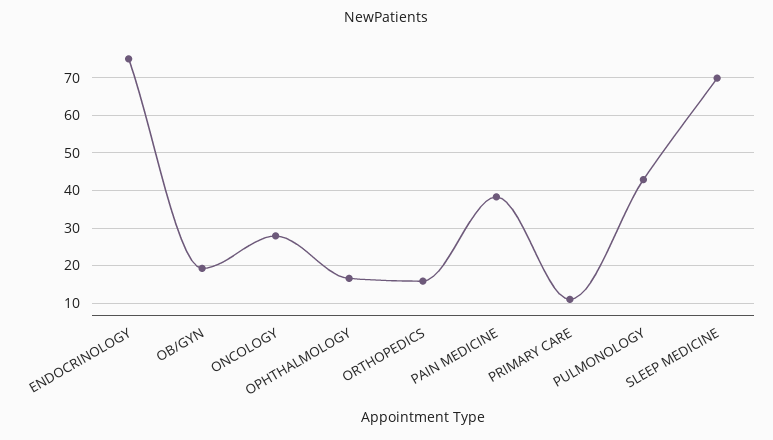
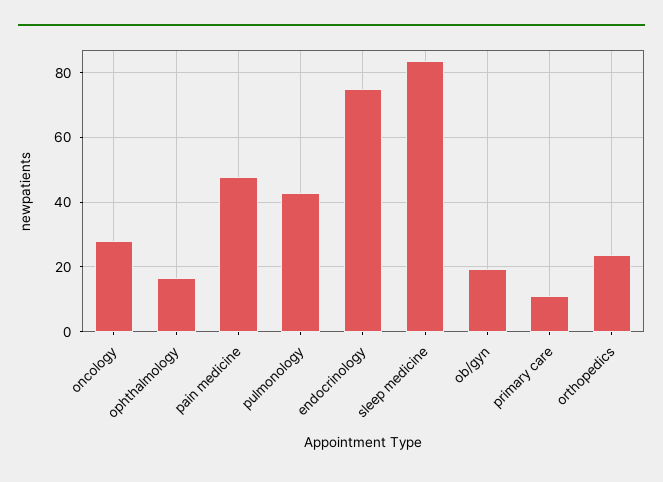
ORTHOPEDICS: 16 -> 24
PAIN MEDICINE: 38 -> 48
SLEEP MEDICINE: 70 -> 84

